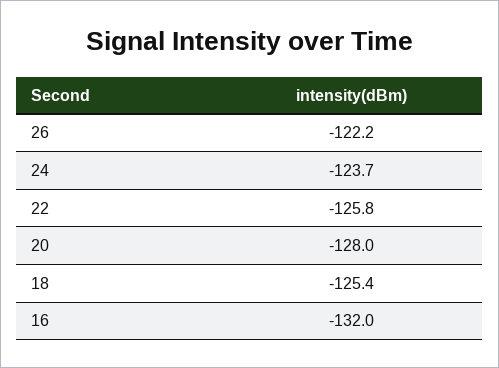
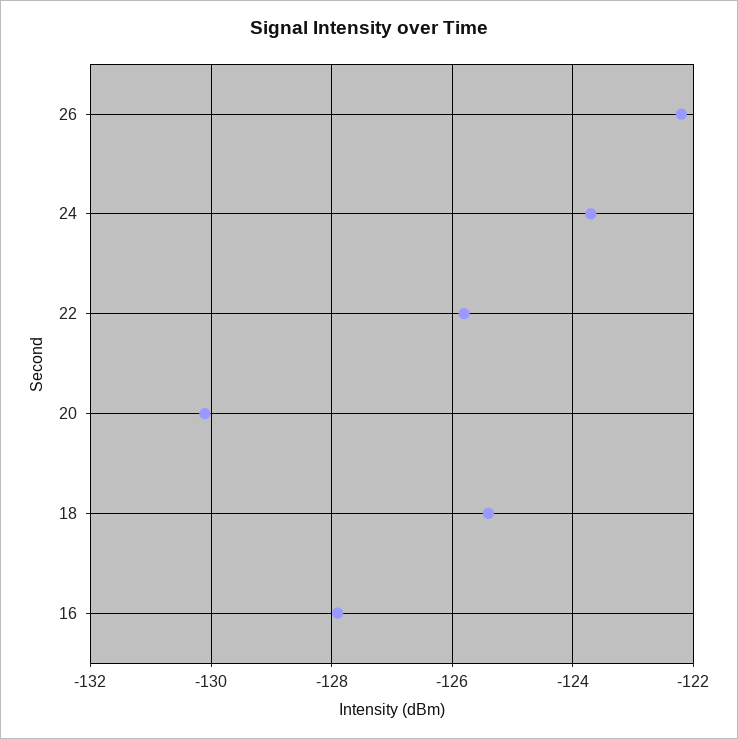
20: -128 -> -130
16: -132 -> -128

